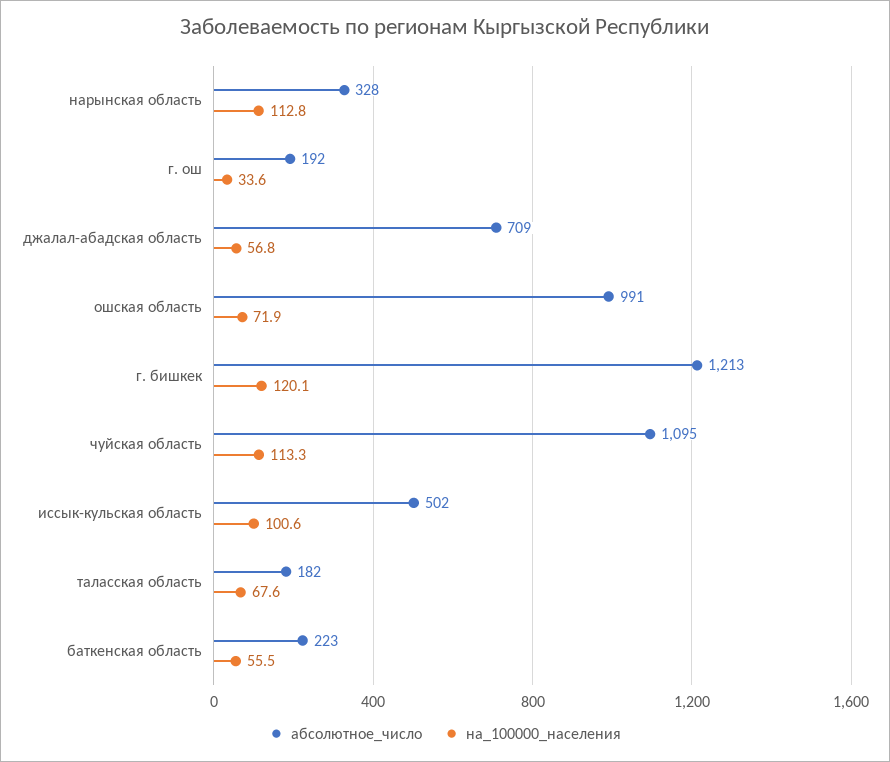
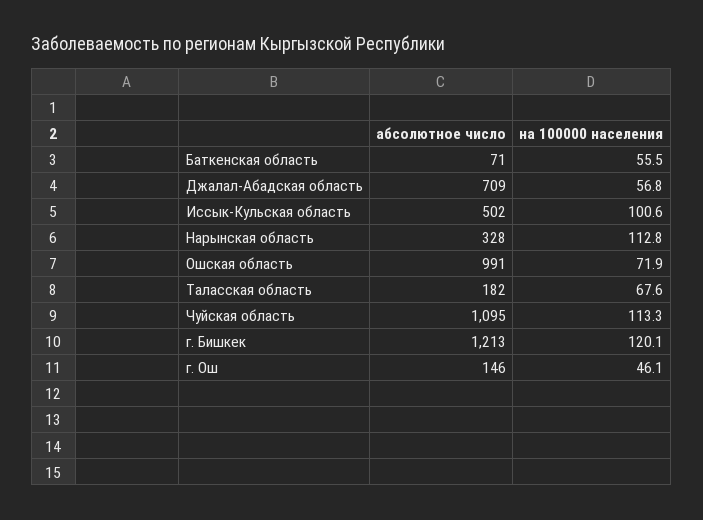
абсолютное_число, г. ош: 192 -> 146
на_100000_населения, г. ош: 33.6 -> 46.1
абсолютное_число, баткенская область: 223 -> 71

